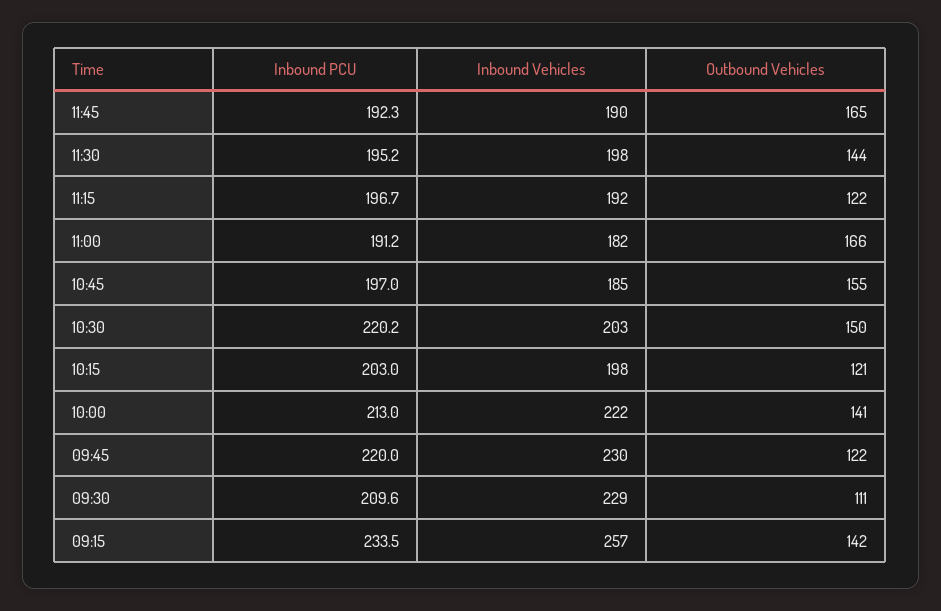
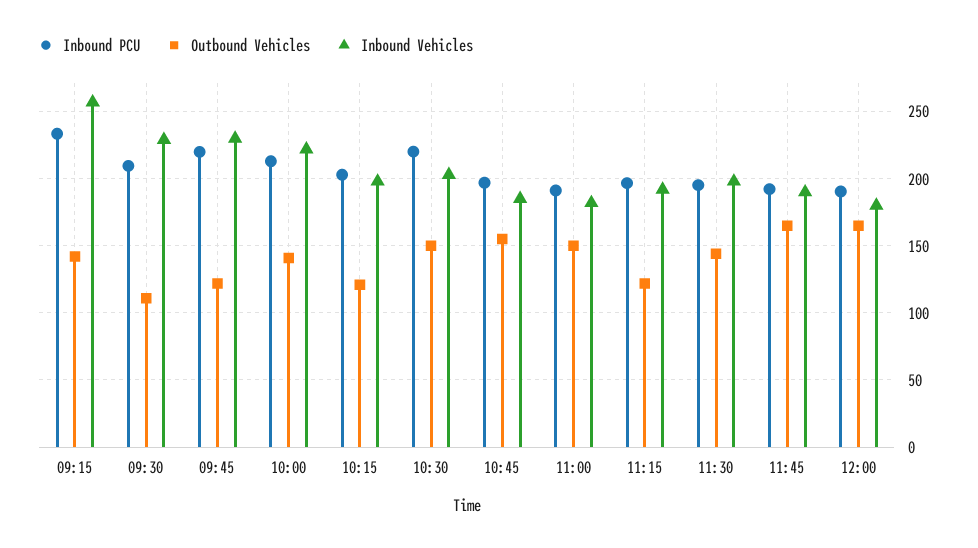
Outbound Vehicles, 11:00: 166 -> 150
Inbound PCU, 12:00: none -> 190
Outbound Vehicles, 12:00: none -> 165
Inbound Vehicles, 12:00: none -> 180

